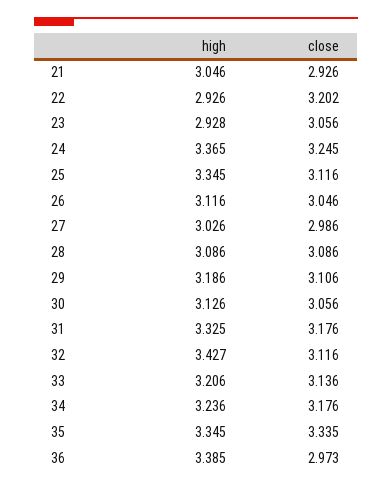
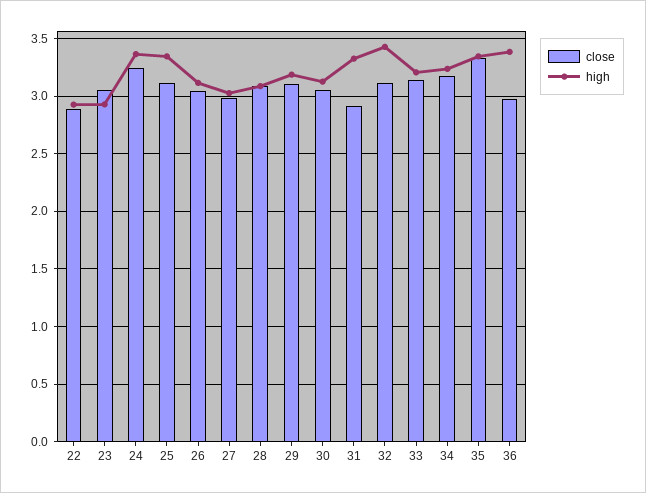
high, 21: 3.046 -> none
close, 21: 2.926 -> none
close, 22: 3.202 -> 2.9
close, 31: 3.176 -> 2.9

